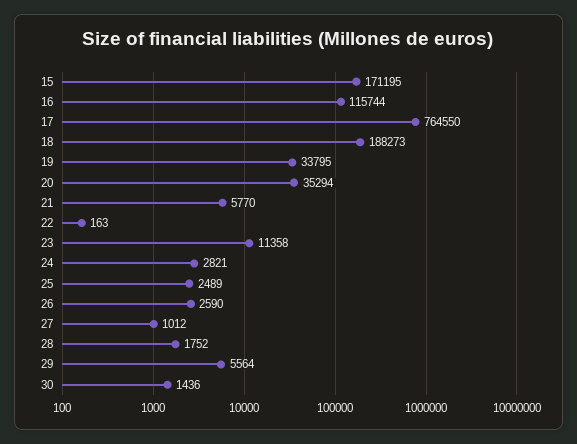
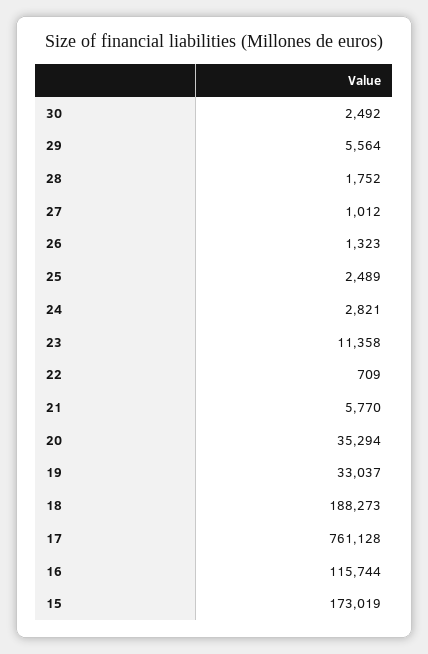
15: 171195 -> 173019
17: 764550 -> 761128
19: 33795 -> 33037
22: 163 -> 709
26: 2590 -> 1323
30: 1436 -> 2492

